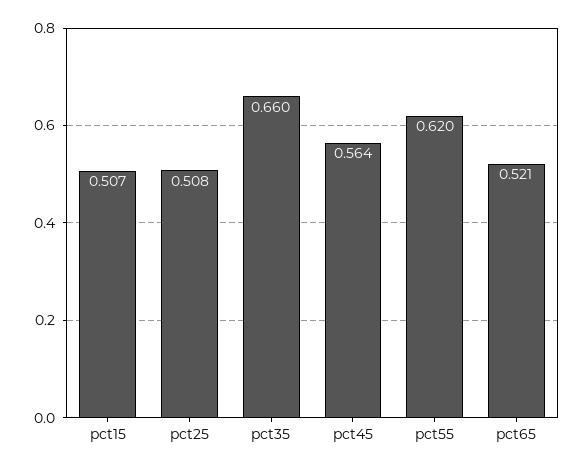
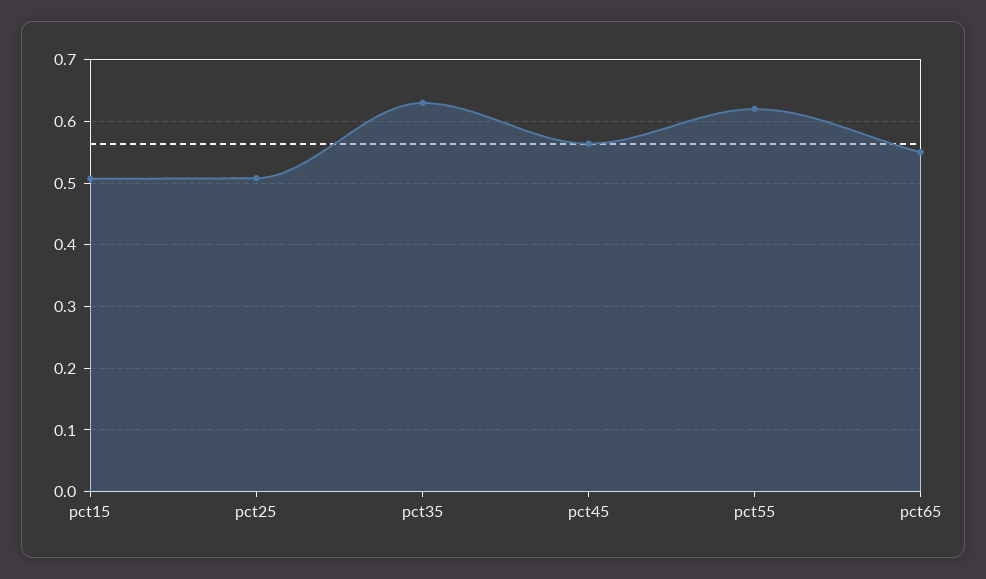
pct35: 0.66 -> 0.63
pct65: 0.521 -> 0.55

